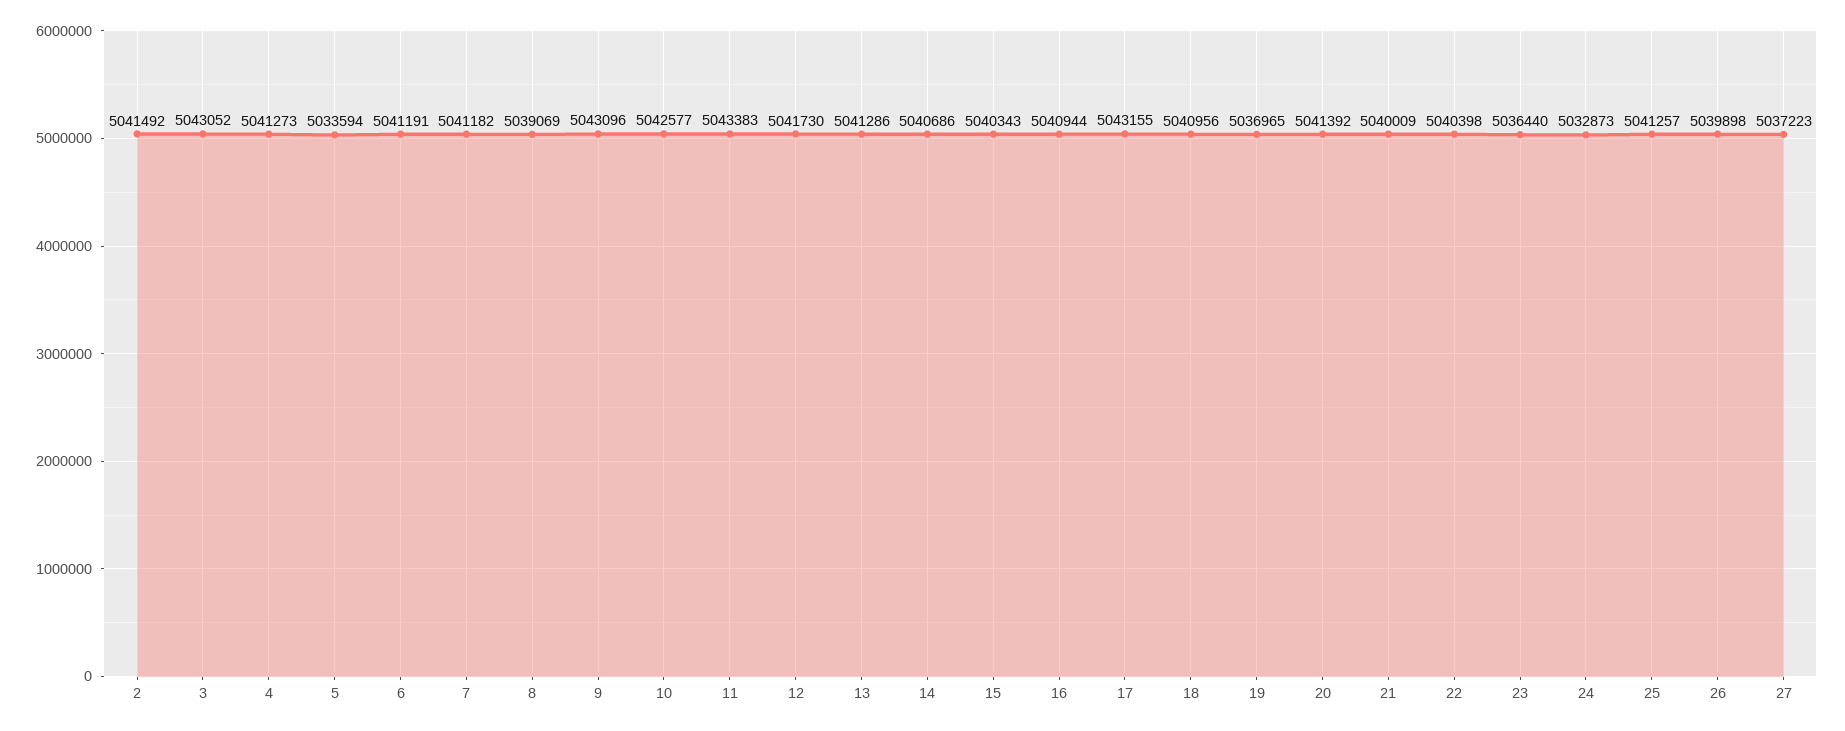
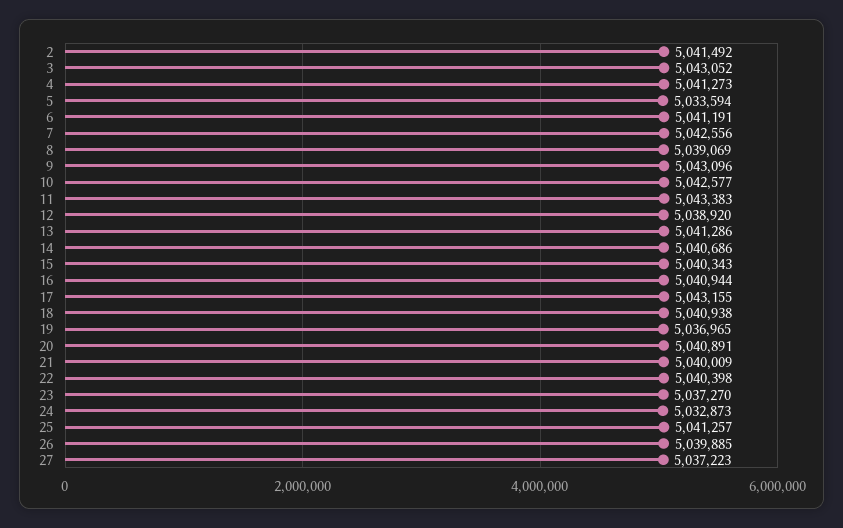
7: 5041182 -> 5042556
12: 5041730 -> 5038920
18: 5040956 -> 5040938
20: 5041392 -> 5040891
23: 5036440 -> 5037270
26: 5039898 -> 5039885

